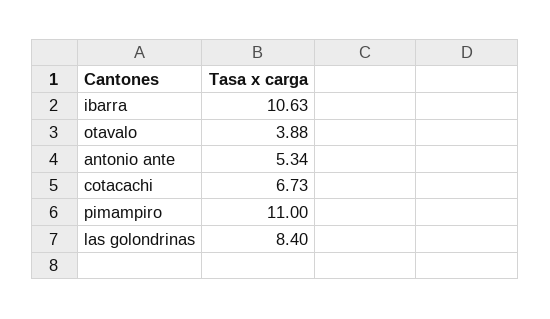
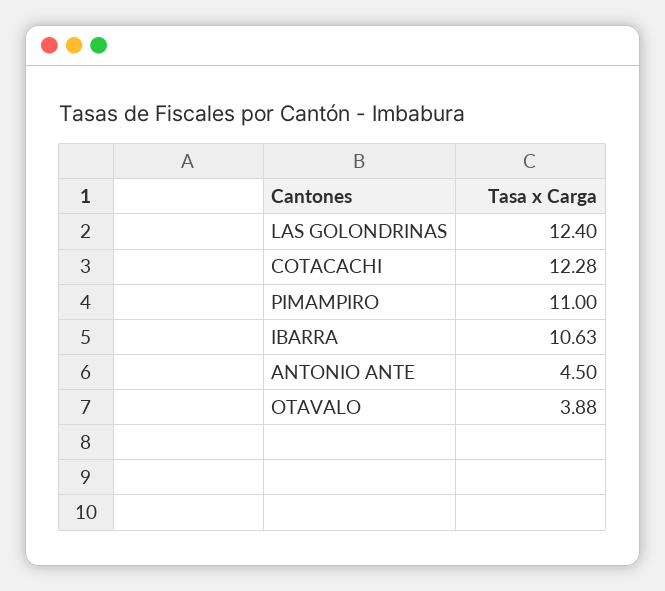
antonio ante: 5.34 -> 4.5
cotacachi: 6.73 -> 12.28
las golondrinas: 8.4 -> 12.4

